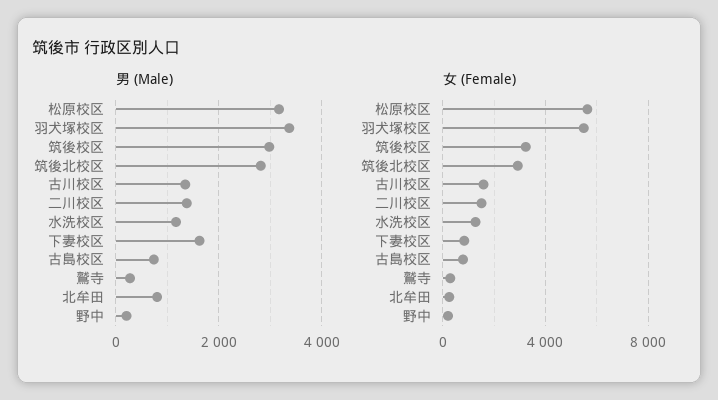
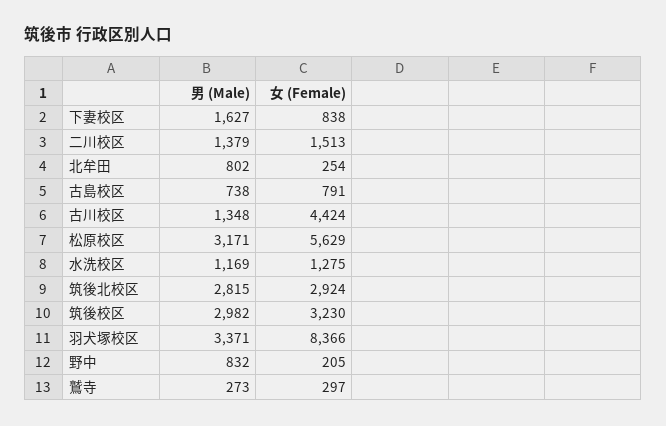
男 (Male), 野中: 200 -> 832
女 (Female), 羽犬塚校区: 5500 -> 8366
女 (Female), 古川校区: 1500 -> 4424

